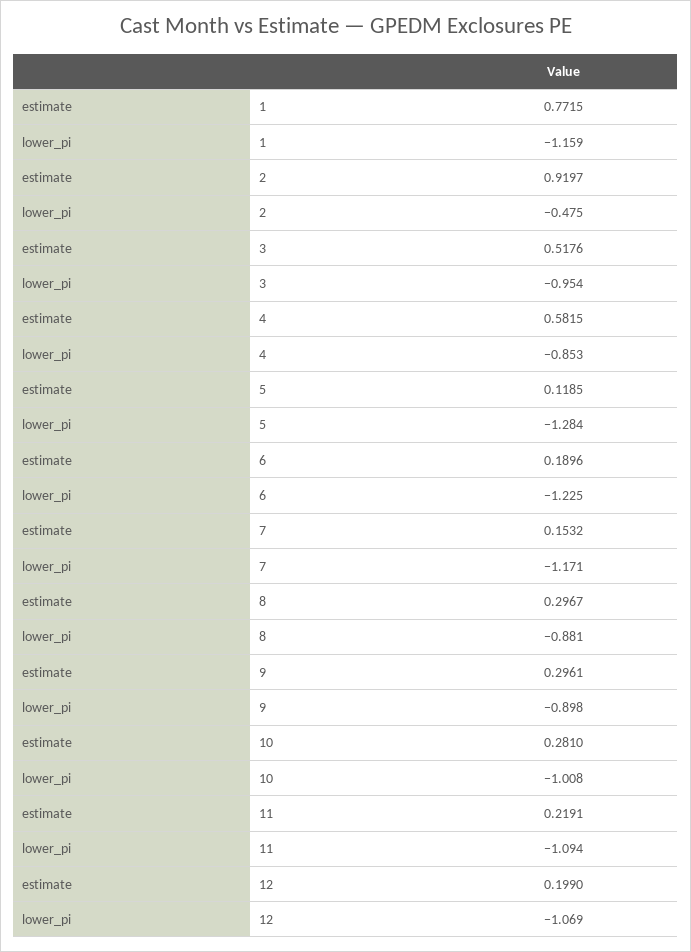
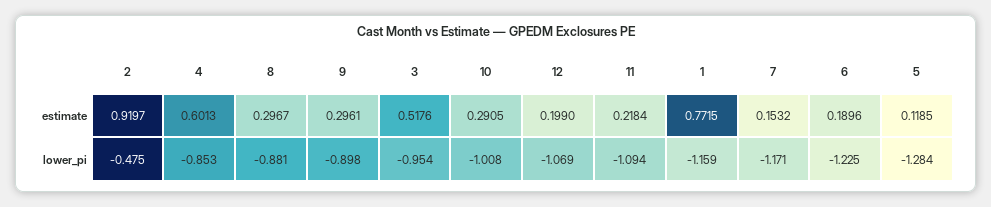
estimate, 4: 0.5815 -> 0.6013
estimate, 10: 0.281 -> 0.2905
estimate, 11: 0.2191 -> 0.2184

